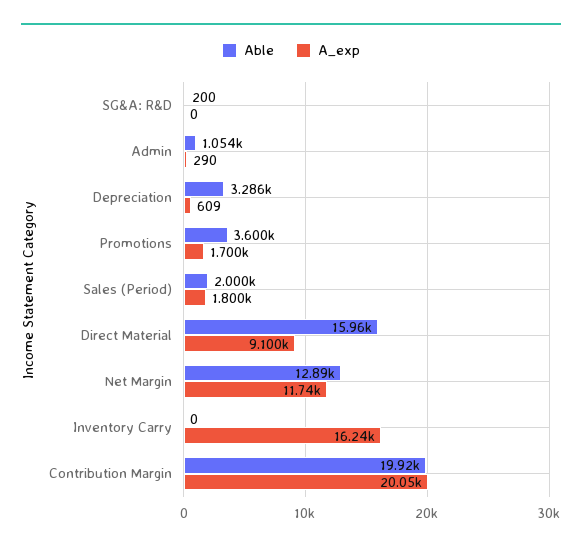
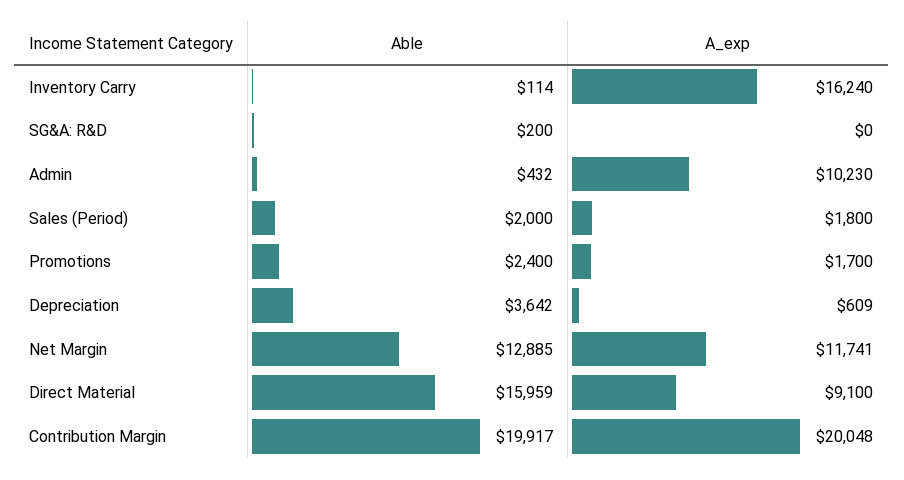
Able, Admin: 1054 -> 432
A_exp, Admin: 290 -> 10230
Able, Depreciation: 3286 -> 3642
Able, Promotions: 3600 -> 2400
Able, Inventory Carry: 0 -> 114

